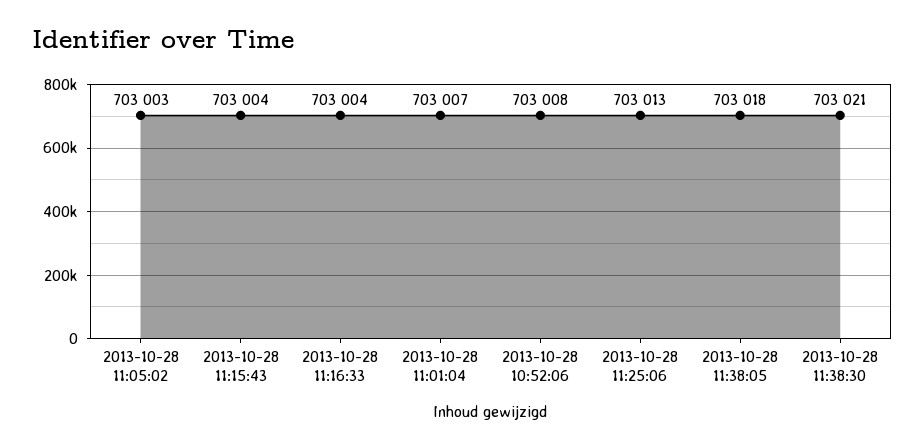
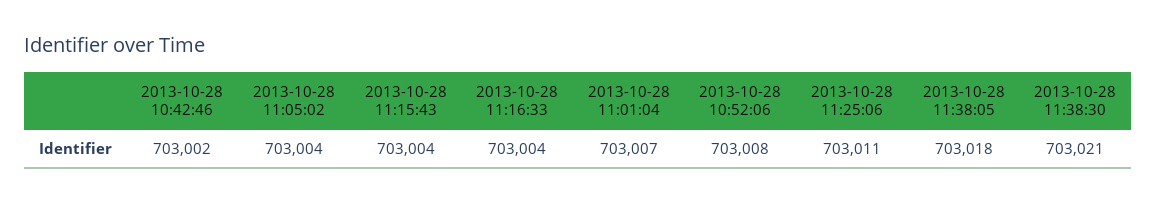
2013-10-28 11:05:02: 703003 -> 703004
2013-10-28 11:25:06: 703013 -> 703011
2013-10-28 10:42:46: none -> 703002

